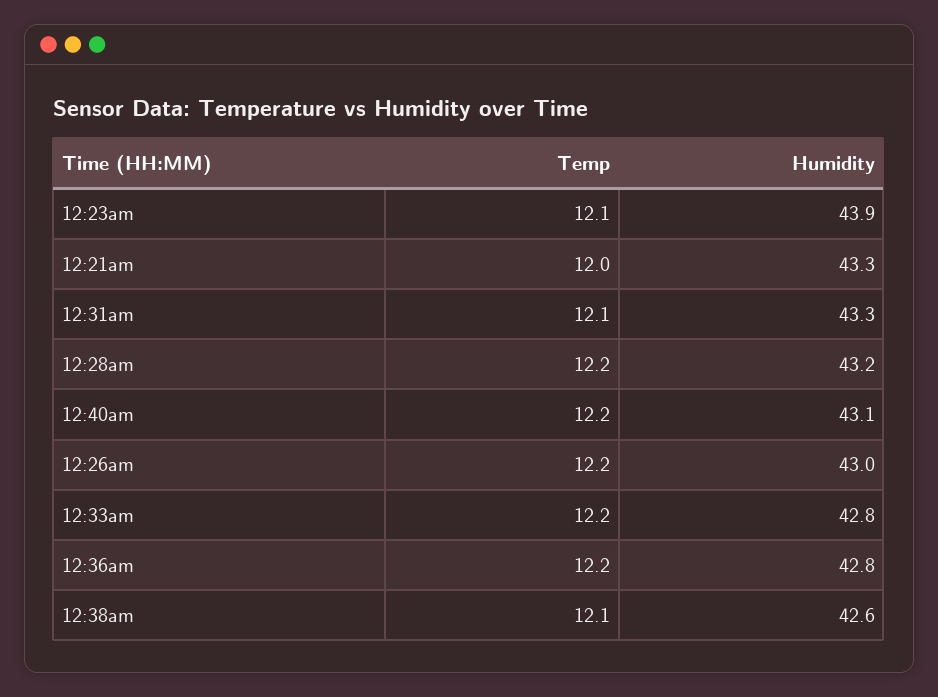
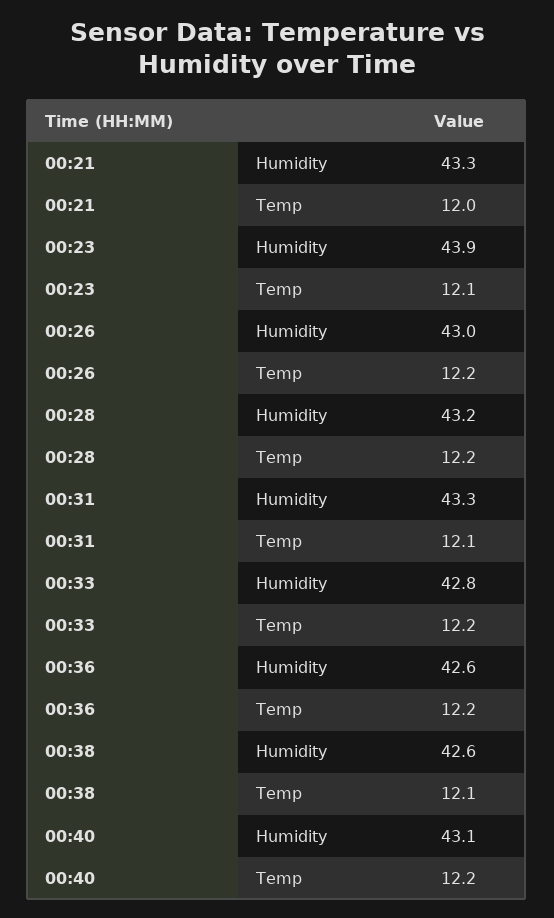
Humidity, 12:36am: 42.8 -> 42.6

